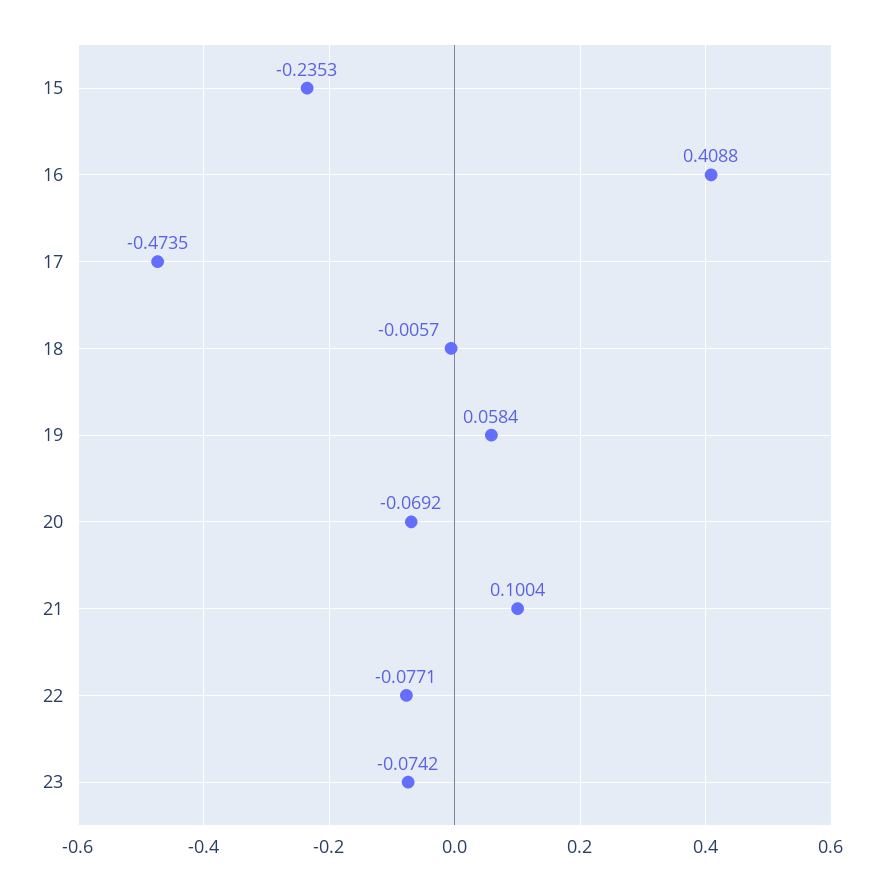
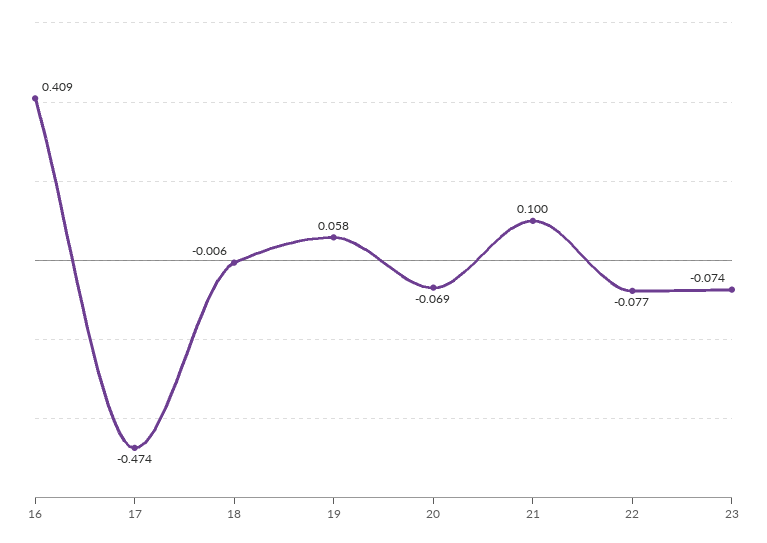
15: -0.2353 -> none

